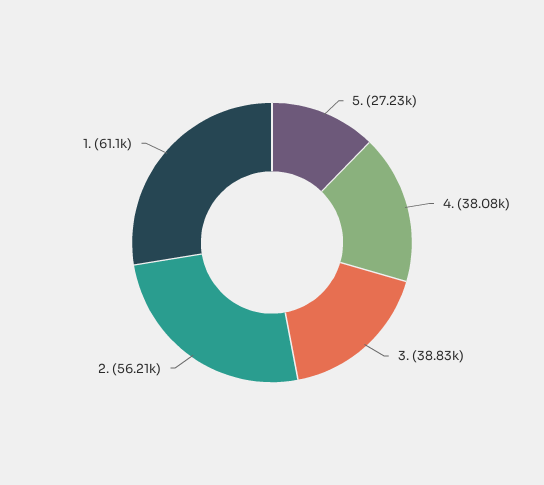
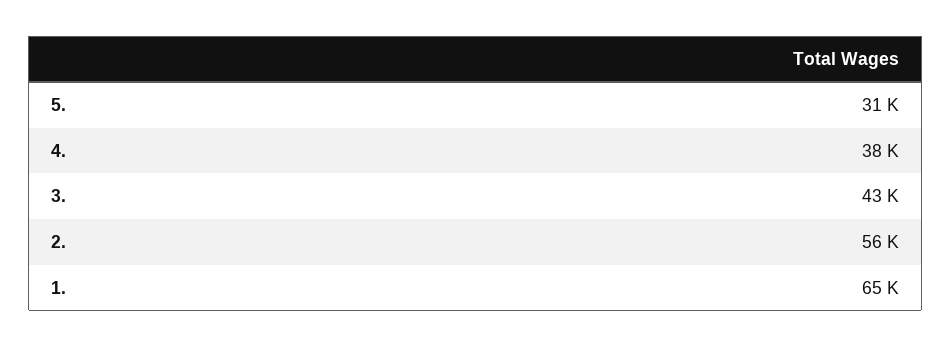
5.: 27230 -> 31000
3.: 38830 -> 43000
1.: 61100 -> 65000

